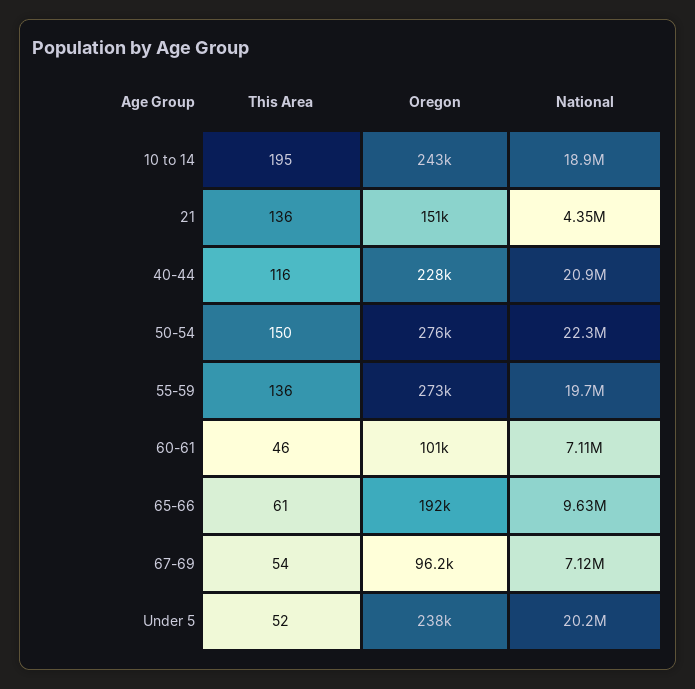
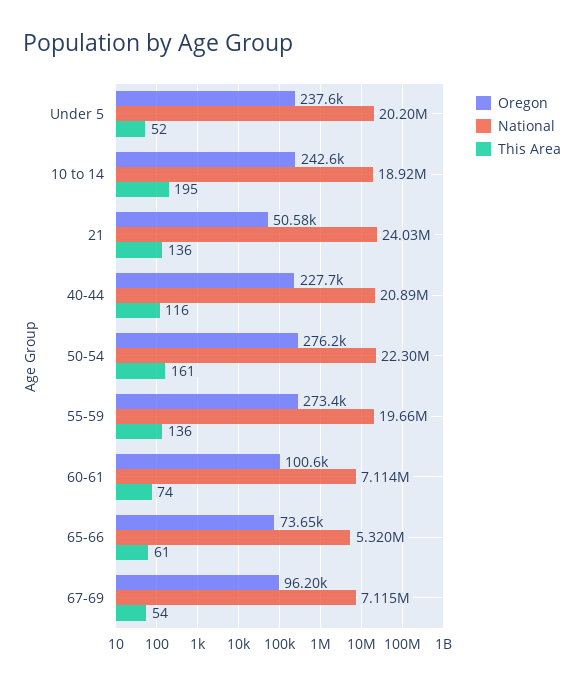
Oregon, 21: 151000 -> 50580
National, 21: 4350000 -> 24030000
This Area, 50-54: 150 -> 161
This Area, 60-61: 46 -> 74
Oregon, 65-66: 192000 -> 73650
National, 65-66: 9630000 -> 5320000

